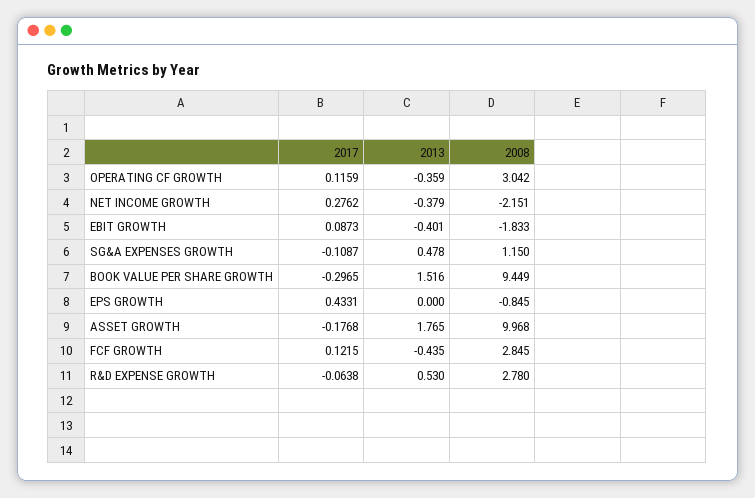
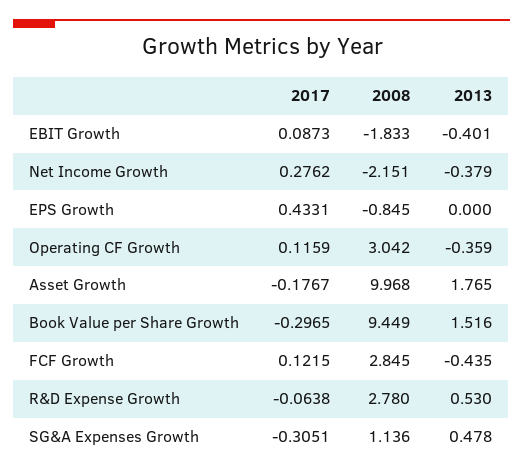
2017, SG&A EXPENSES GROWTH: -0.1087 -> -0.3051
2008, SG&A EXPENSES GROWTH: 1.15 -> 1.136
2017, ASSET GROWTH: -0.1768 -> -0.1767

